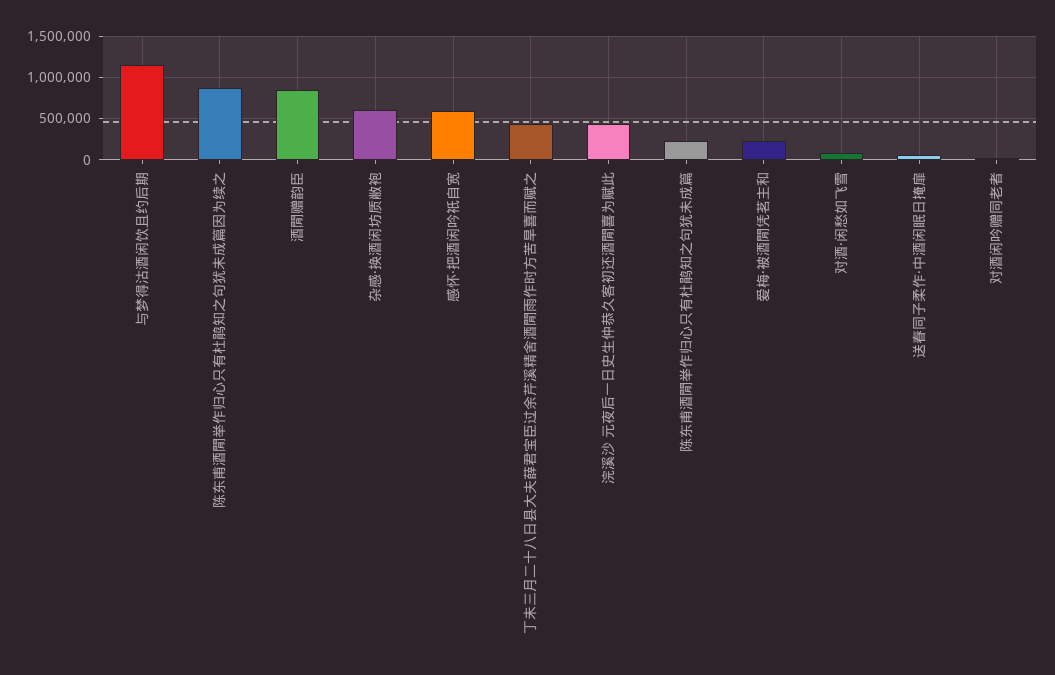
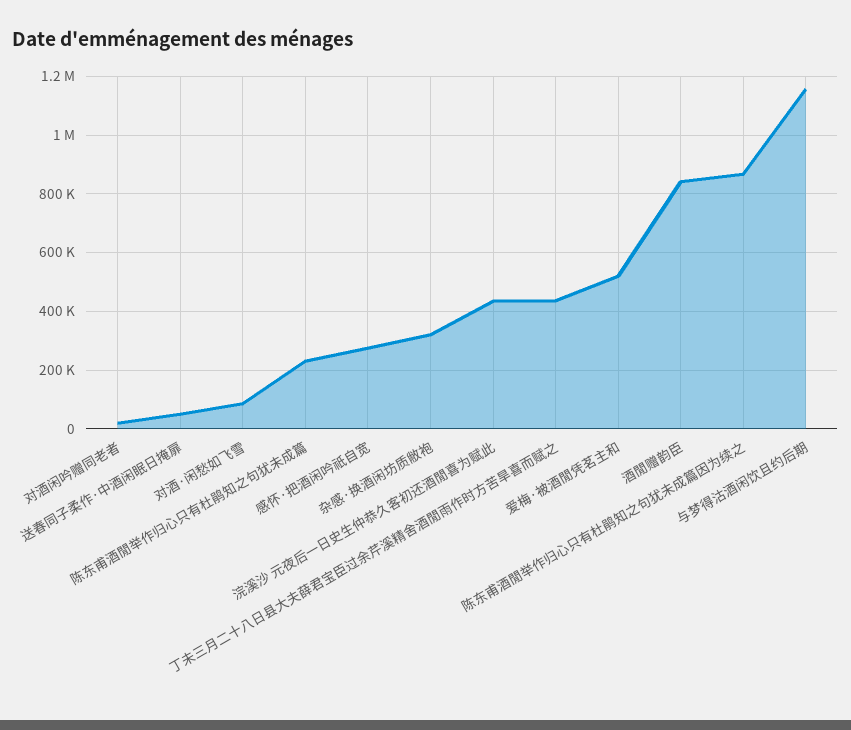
杂感·换酒闲坊质敝袍: 600000 -> 325000
感怀·把酒闲吟祇自宽: 600000 -> 275000
爱梅·被酒閒凭茗主和: 200000 -> 525000

